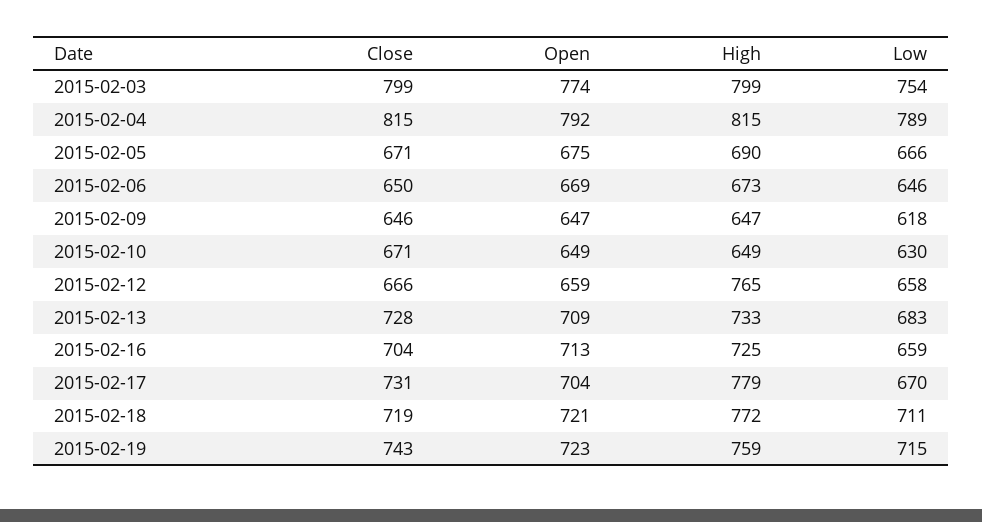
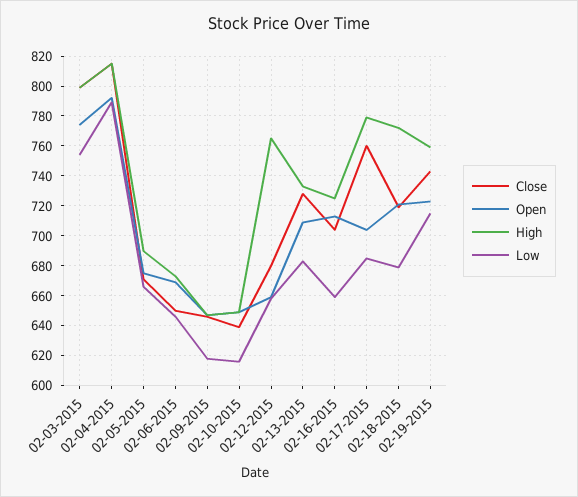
Close, 2015-02-10: 671 -> 640
Low, 2015-02-10: 630 -> 615
Close, 2015-02-12: 666 -> 680
Close, 2015-02-17: 731 -> 760
Low, 2015-02-17: 670 -> 685
Low, 2015-02-18: 711 -> 680

